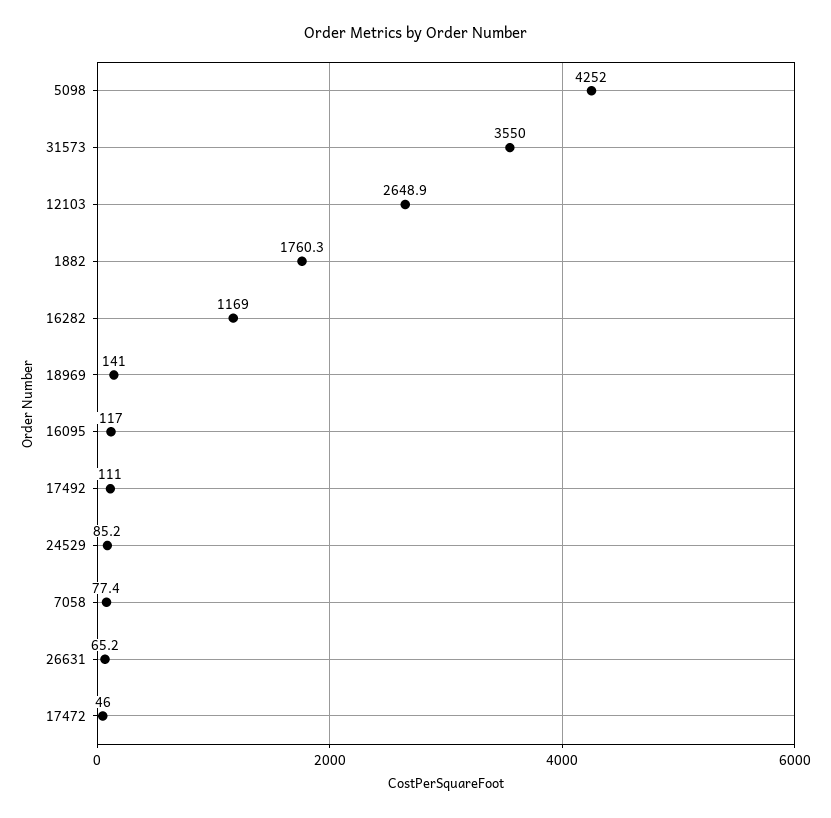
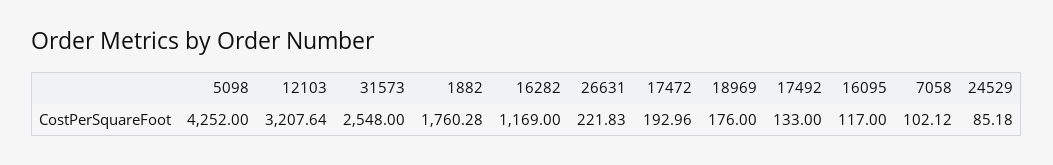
31573: 3550 -> 2548
12103: 2648.9 -> 3207.64
18969: 141 -> 176
17492: 111 -> 133
7058: 77.4 -> 102.12
26631: 65.2 -> 221.83
17472: 46 -> 192.96

